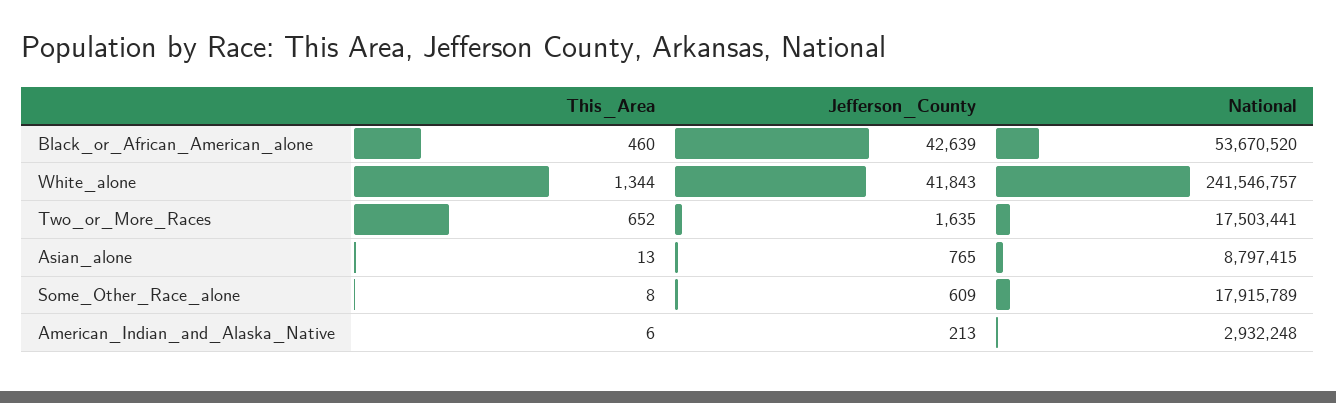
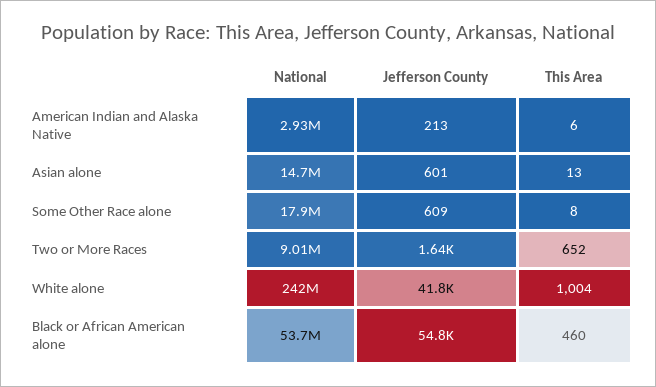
Jefferson_County, Black_or_African_American_alone: 42639 -> 54800
This_Area, White_alone: 1344 -> 1004
National, Two_or_More_Races: 17503441 -> 9010000
Jefferson_County, Asian_alone: 765 -> 601
National, Asian_alone: 8797415 -> 14700000

